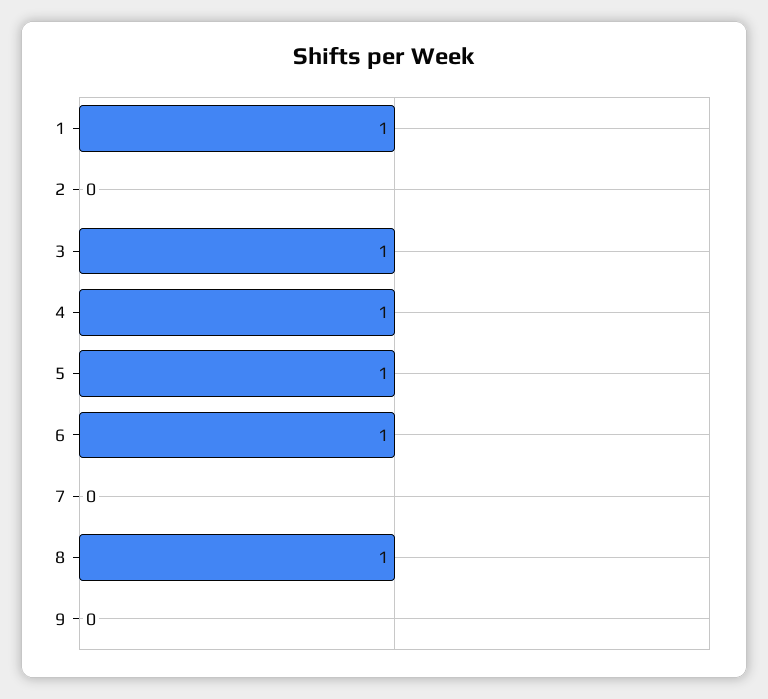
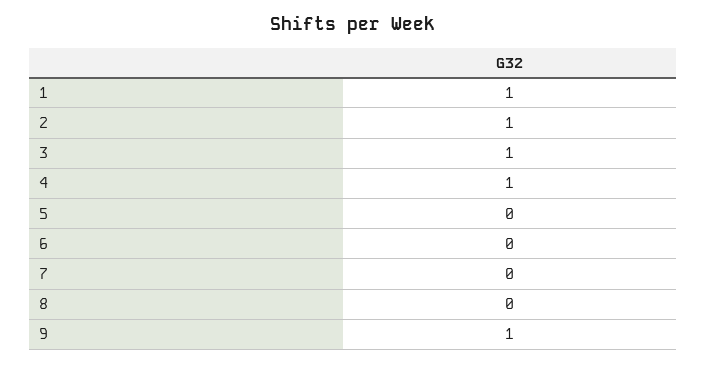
2: 0 -> 1
5: 1 -> 0
6: 1 -> 0
8: 1 -> 0
9: 0 -> 1

